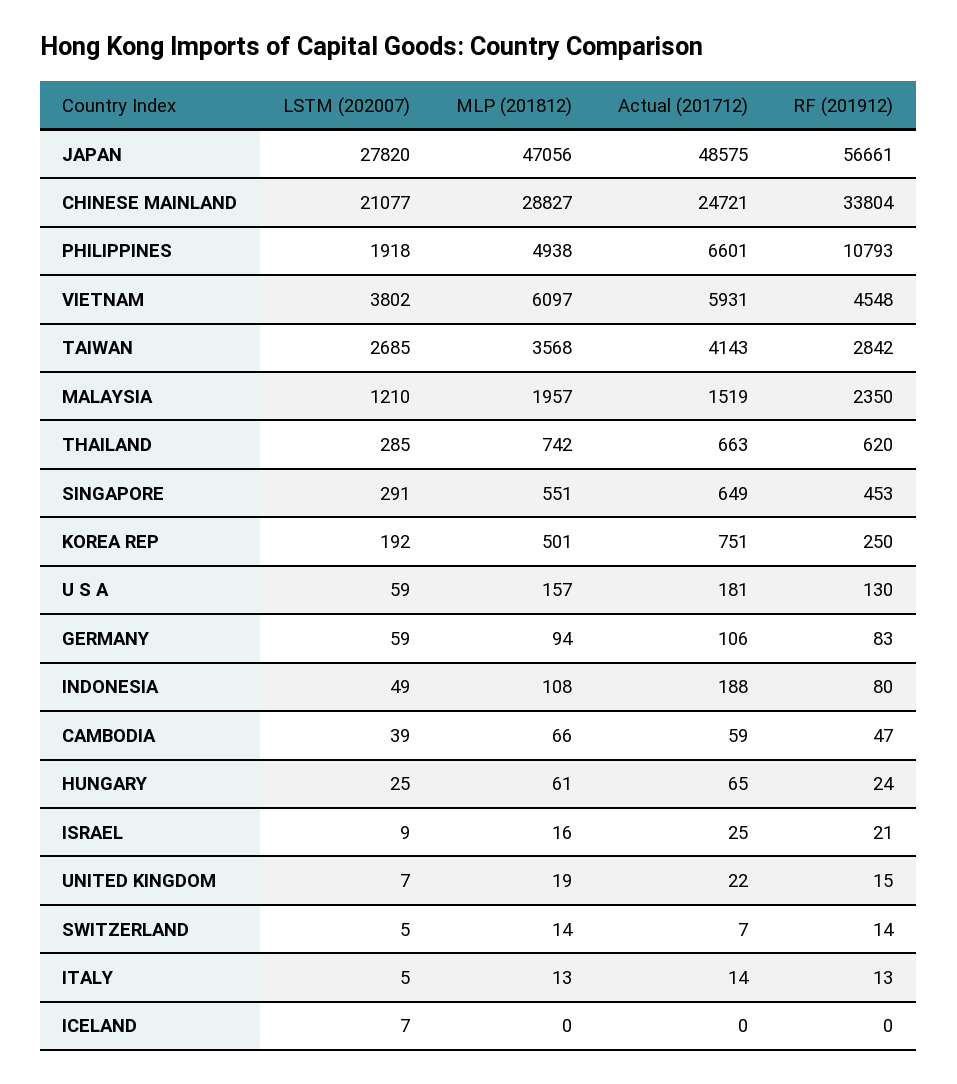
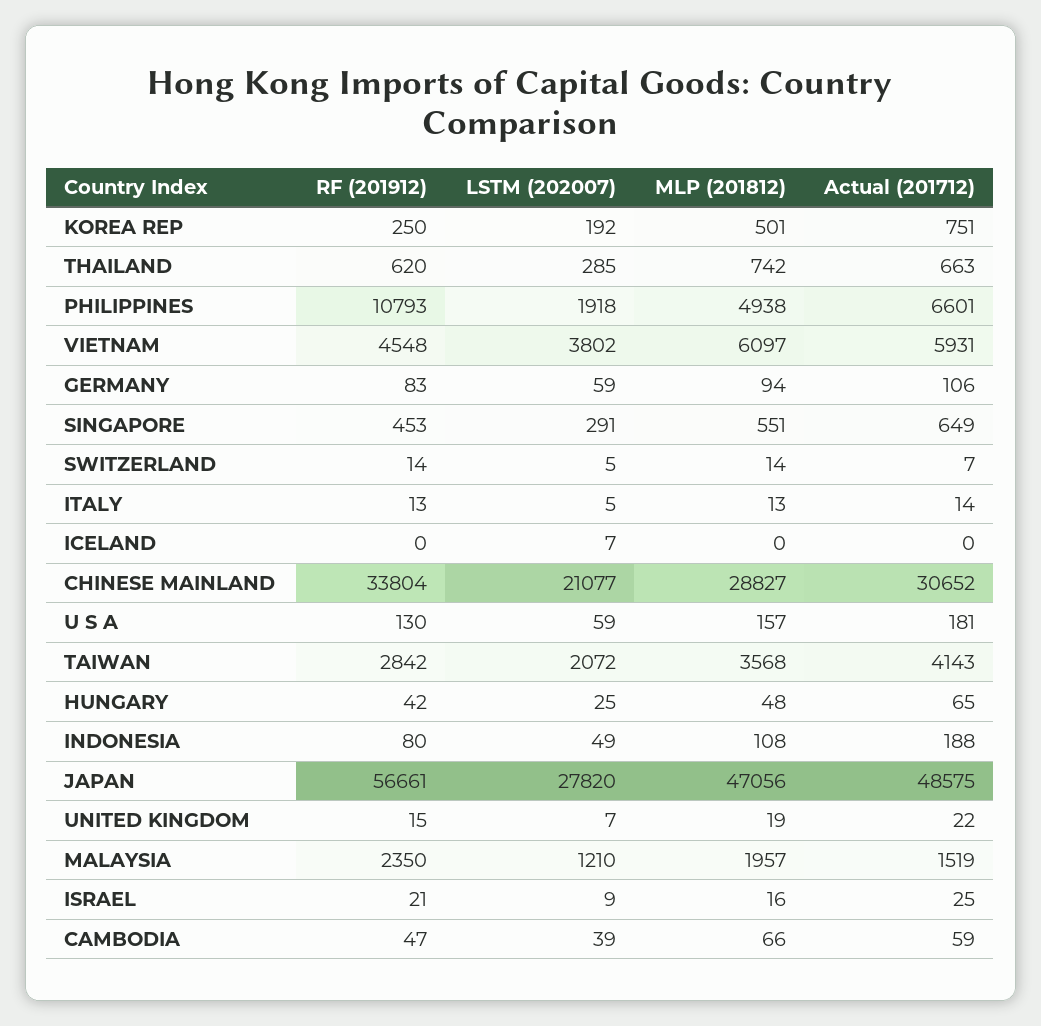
Actual (201712), CHINESE MAINLAND: 24721 -> 30652
LSTM (202007), TAIWAN: 2685 -> 2072
MLP (201812), HUNGARY: 61 -> 48
RF (201912), HUNGARY: 24 -> 42

